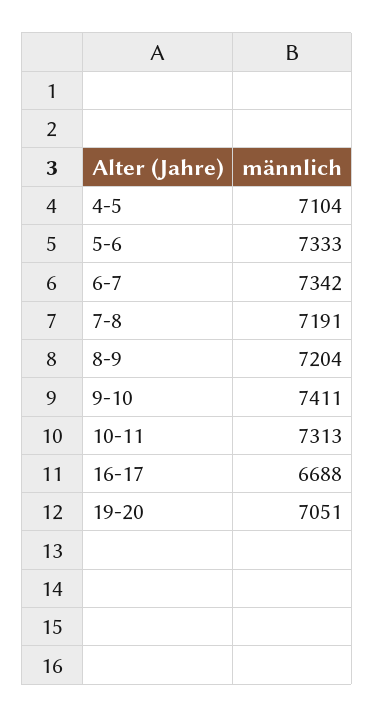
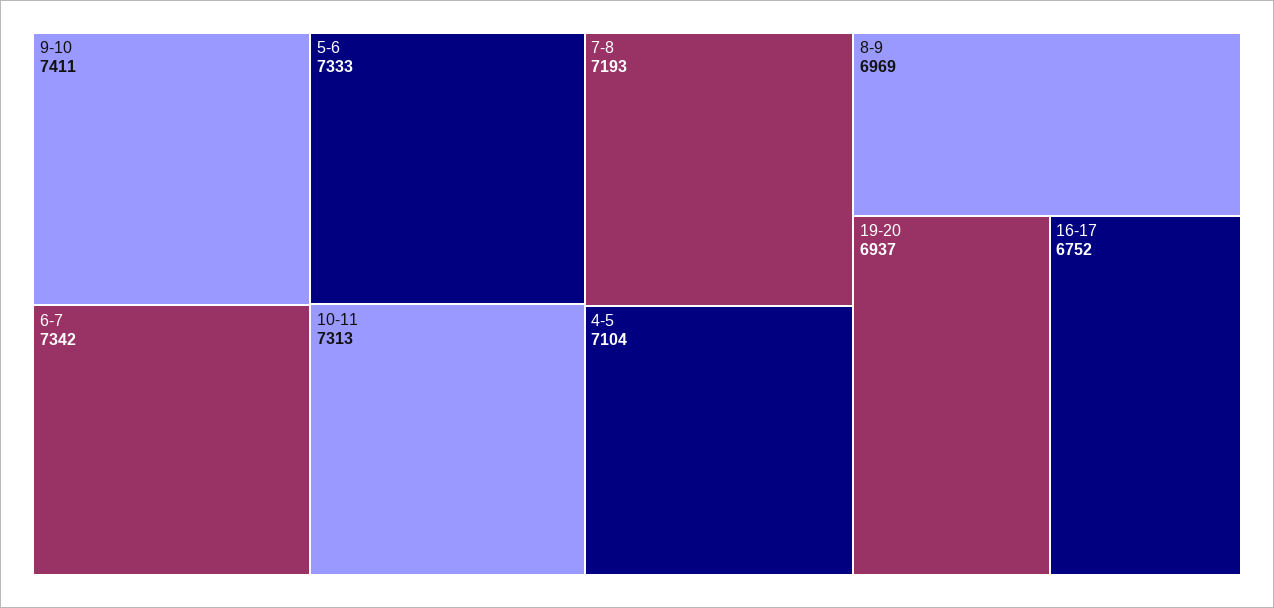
7-8: 7191 -> 7193
8-9: 7204 -> 6969
16-17: 6688 -> 6752
19-20: 7051 -> 6937

